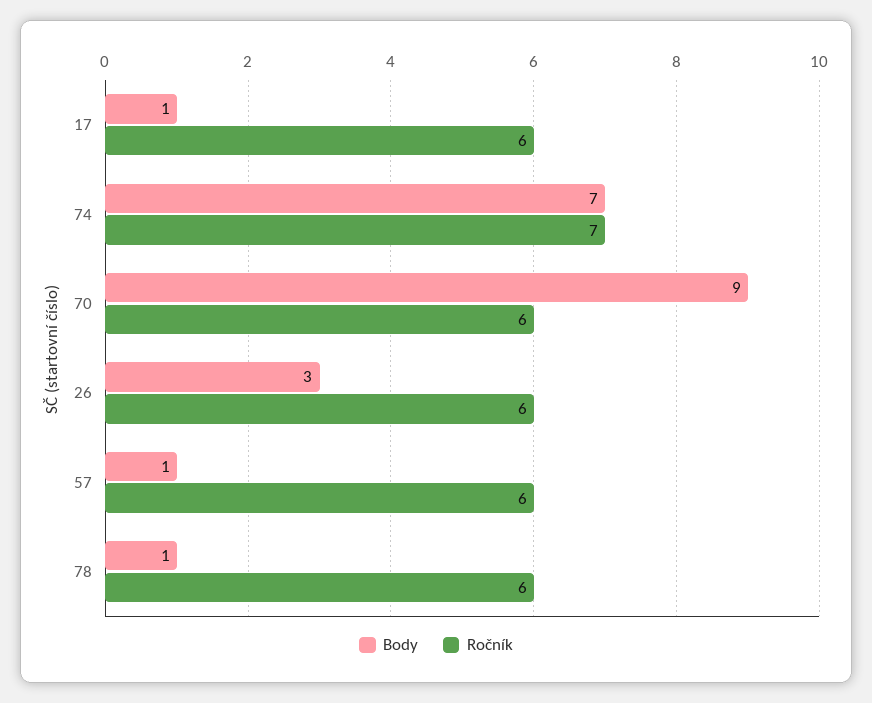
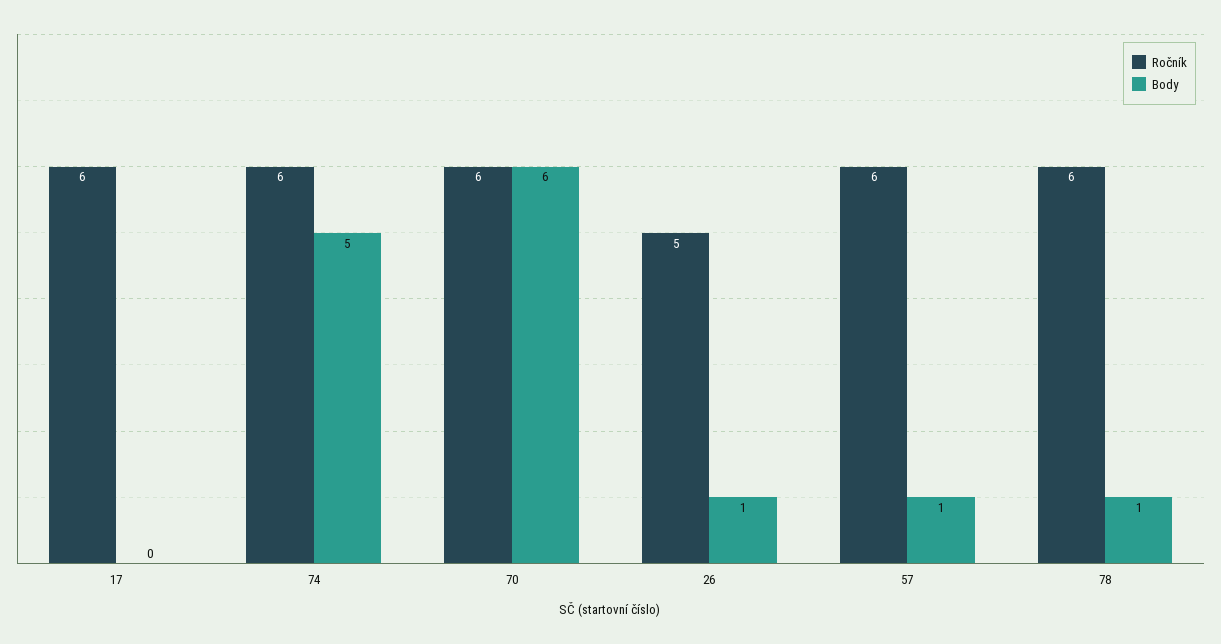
Body, 17: 1 -> 0
Body, 74: 7 -> 5
Ročník, 74: 7 -> 6
Body, 70: 9 -> 6
Body, 26: 3 -> 1
Ročník, 26: 6 -> 5

